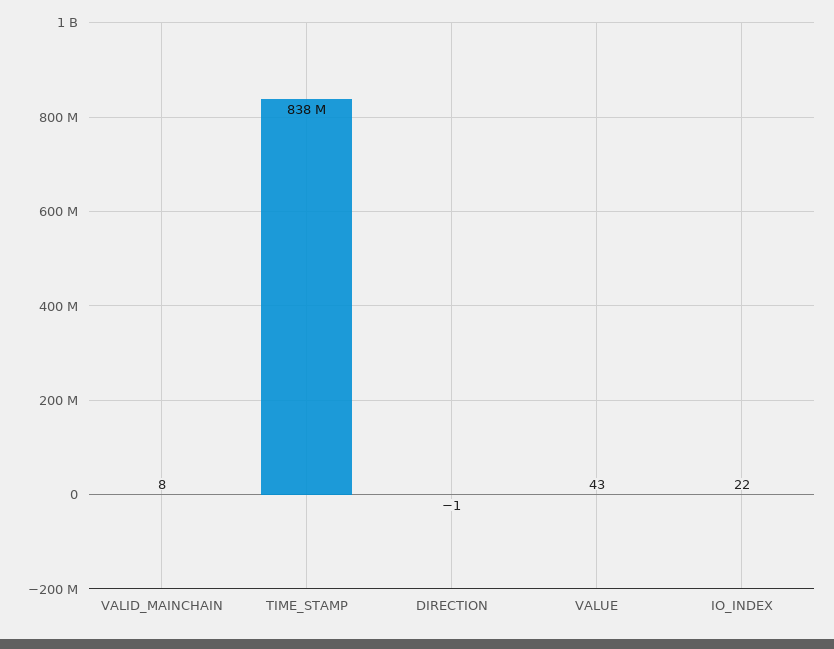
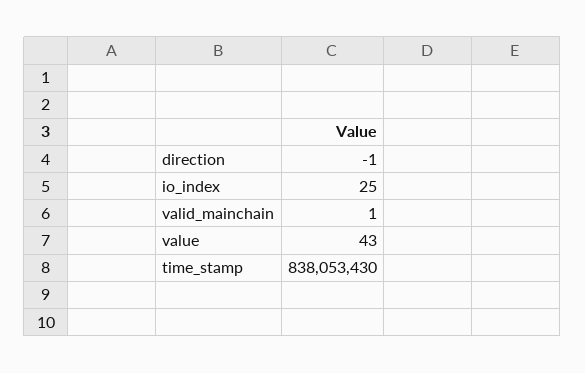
VALID_MAINCHAIN: 8 -> 1
IO_INDEX: 22 -> 25

